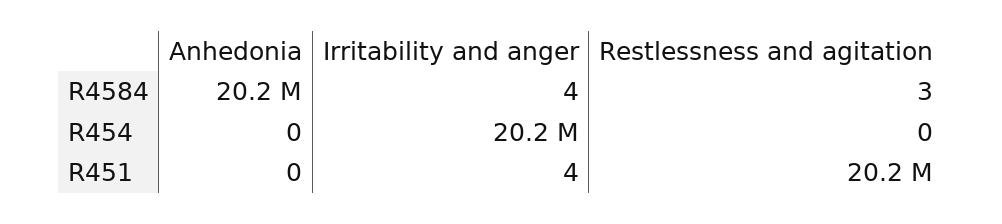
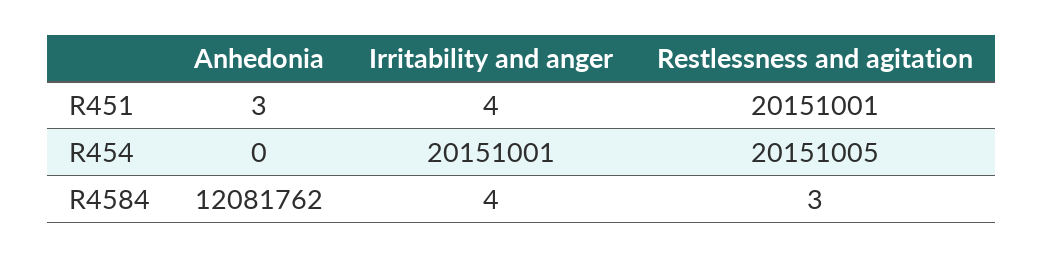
Anhedonia, R4584: 20200000 -> 12081762
Restlessness and agitation, R454: 0 -> 20151005
Anhedonia, R451: 0 -> 3

